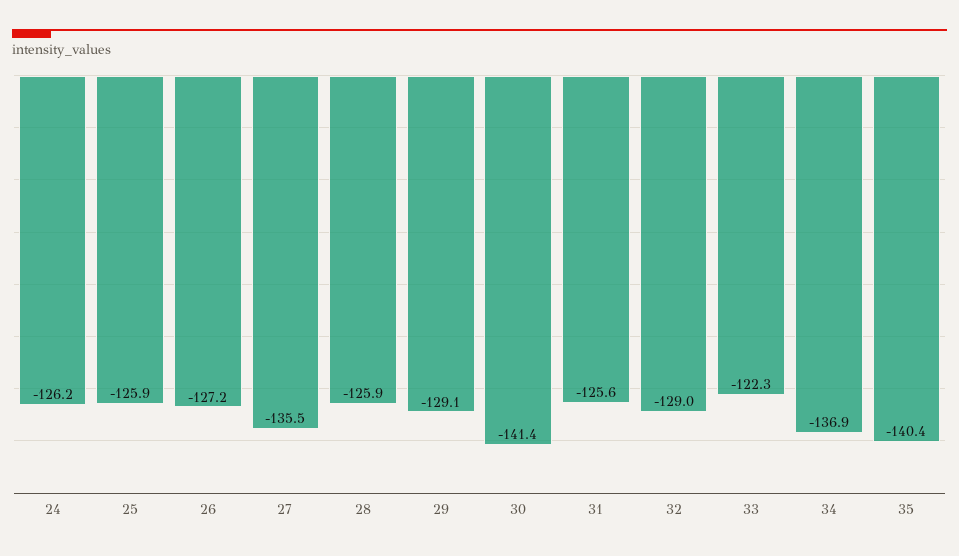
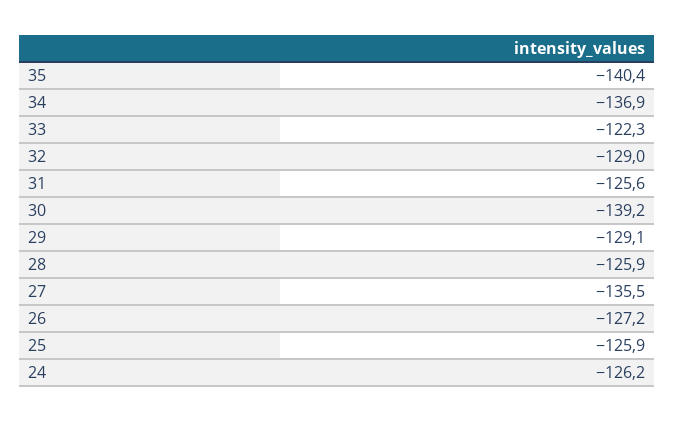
30: -141.4 -> -139.2

